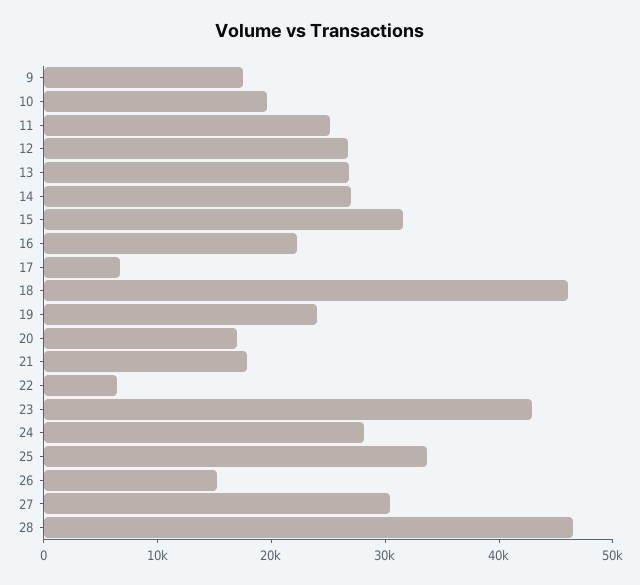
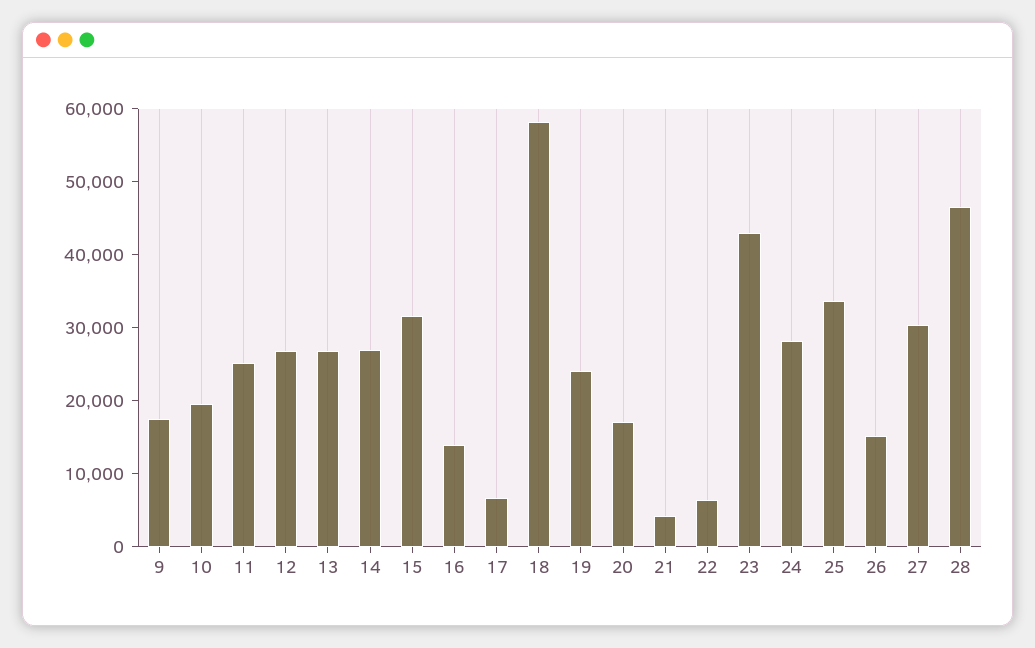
16: 22000 -> 14000
18: 46000 -> 58000
21: 18000 -> 4000

